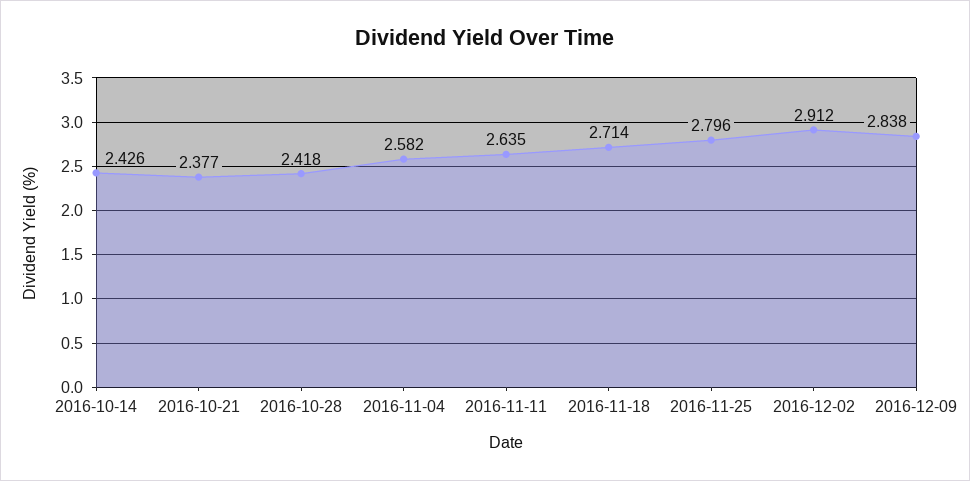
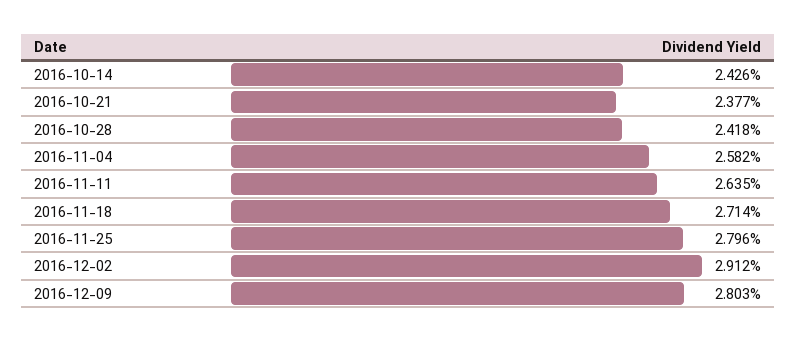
2016-12-09: 2.838 -> 2.803

